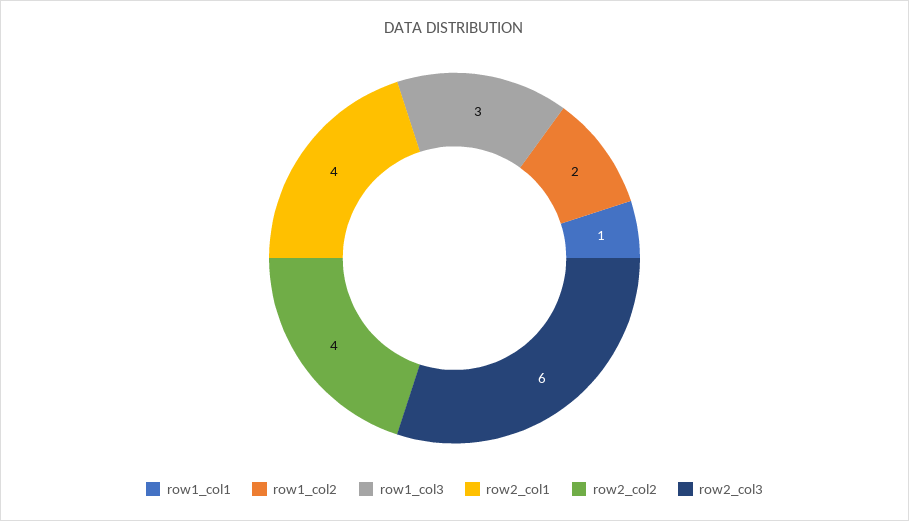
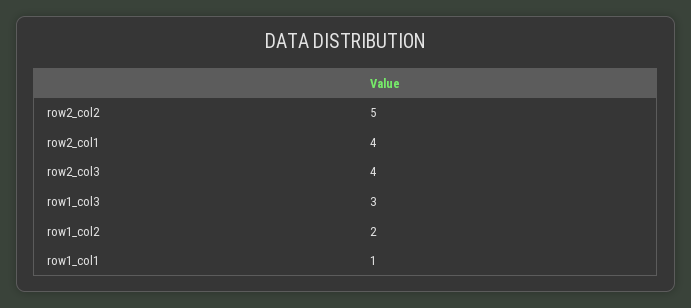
row2_col2: 4 -> 5
row2_col3: 6 -> 4

